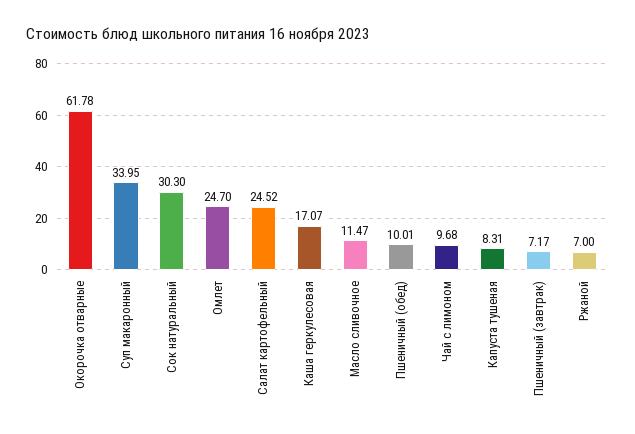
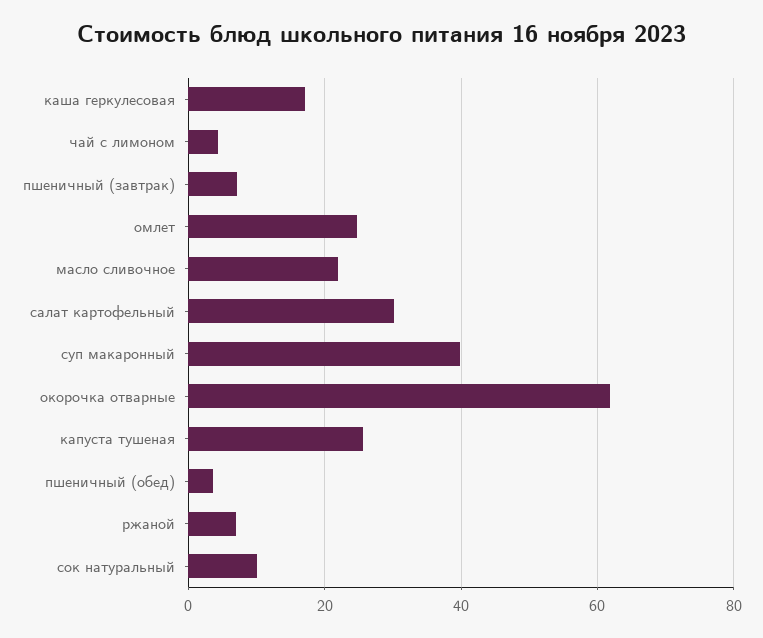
Суп макаронный: 33.95 -> 40
Сок натуральный: 30.3 -> 10
Салат картофельный: 24.52 -> 30
Масло сливочное: 11.47 -> 22
Пшеничный (обед): 10.01 -> 4
Чай с лимоном: 9.68 -> 4
Капуста тушеная: 8.31 -> 26

